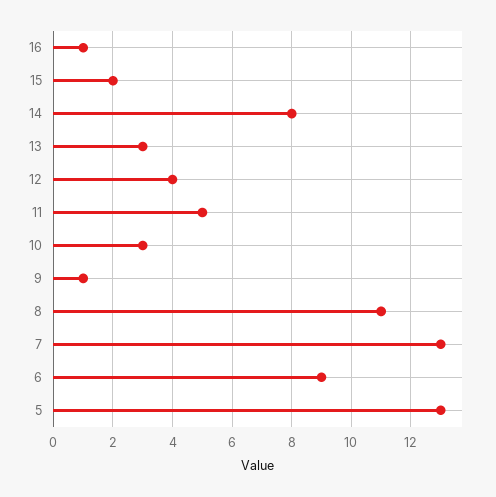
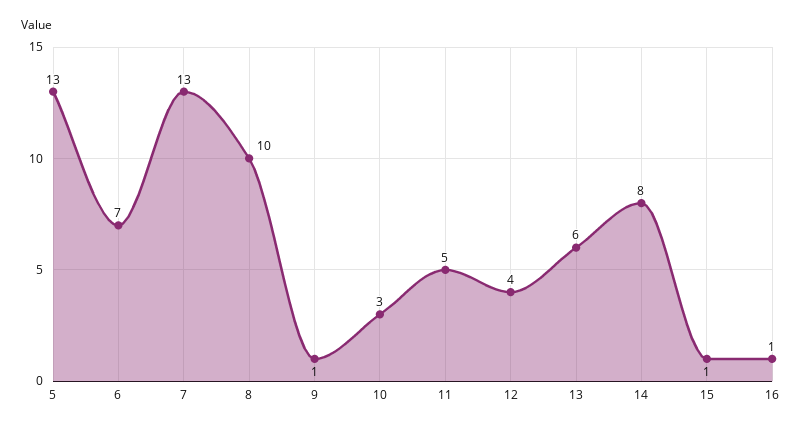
15: 2 -> 1
13: 3 -> 6
8: 11 -> 10
6: 9 -> 7

